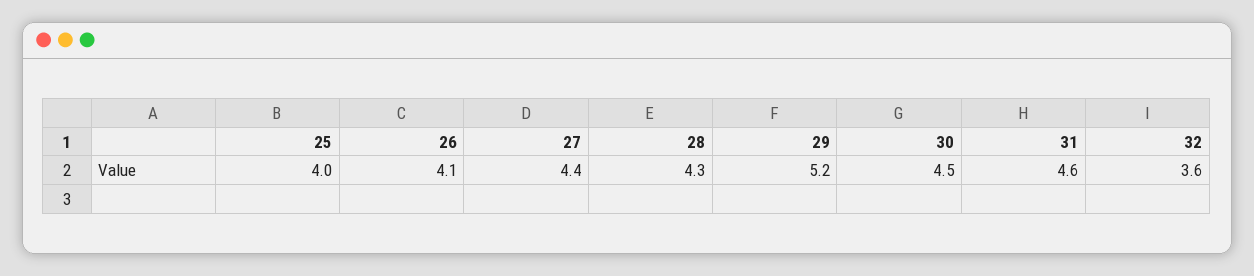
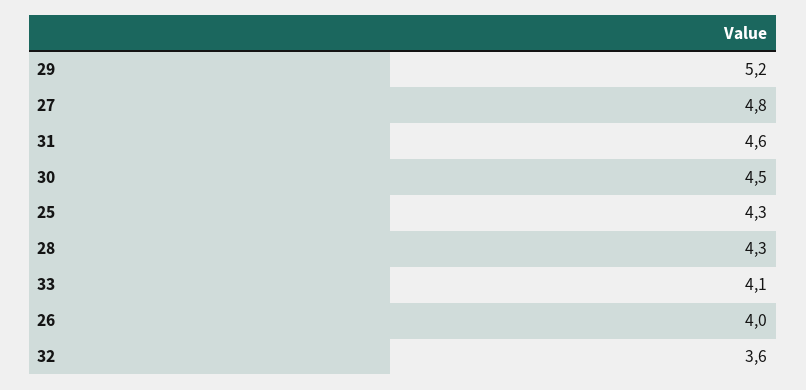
25: 4 -> 4.3
26: 4.1 -> 4
27: 4.4 -> 4.8
33: none -> 4.1

